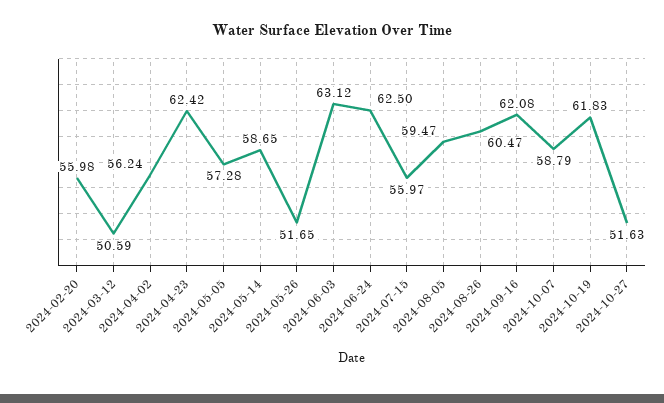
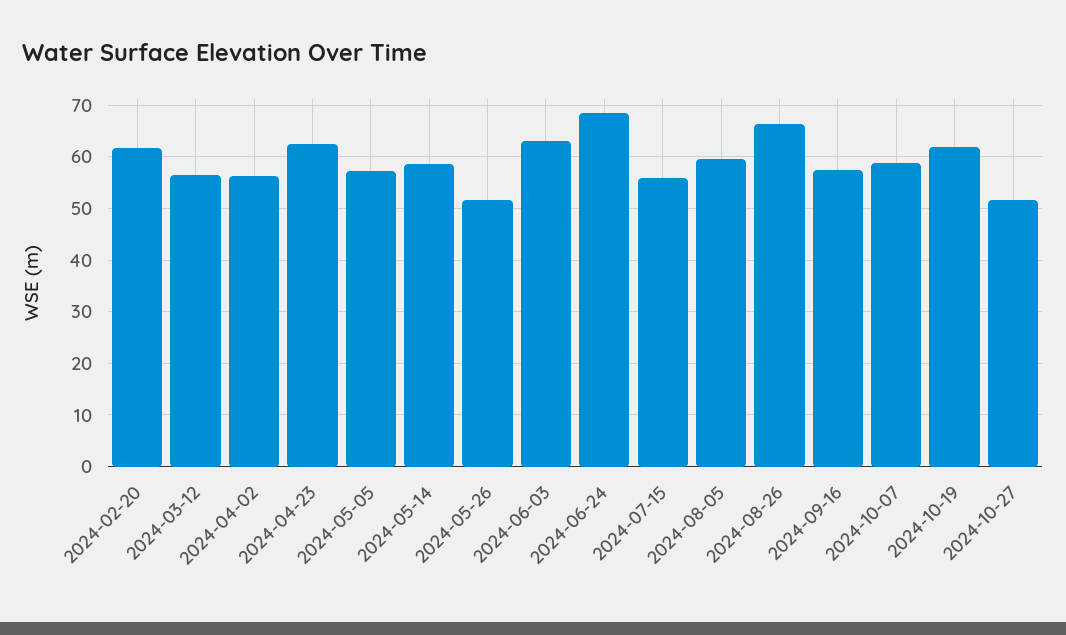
2024-02-20: 55.98 -> 62
2024-03-12: 50.59 -> 56
2024-06-24: 62.5 -> 68
2024-08-26: 60.47 -> 66
2024-09-16: 62.08 -> 58

